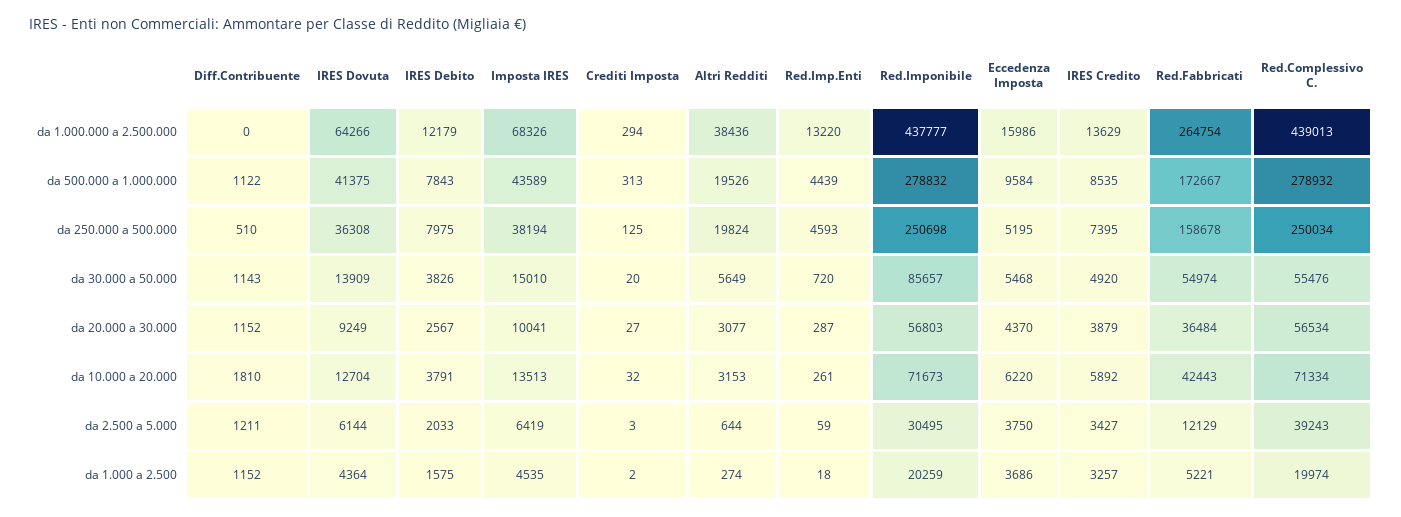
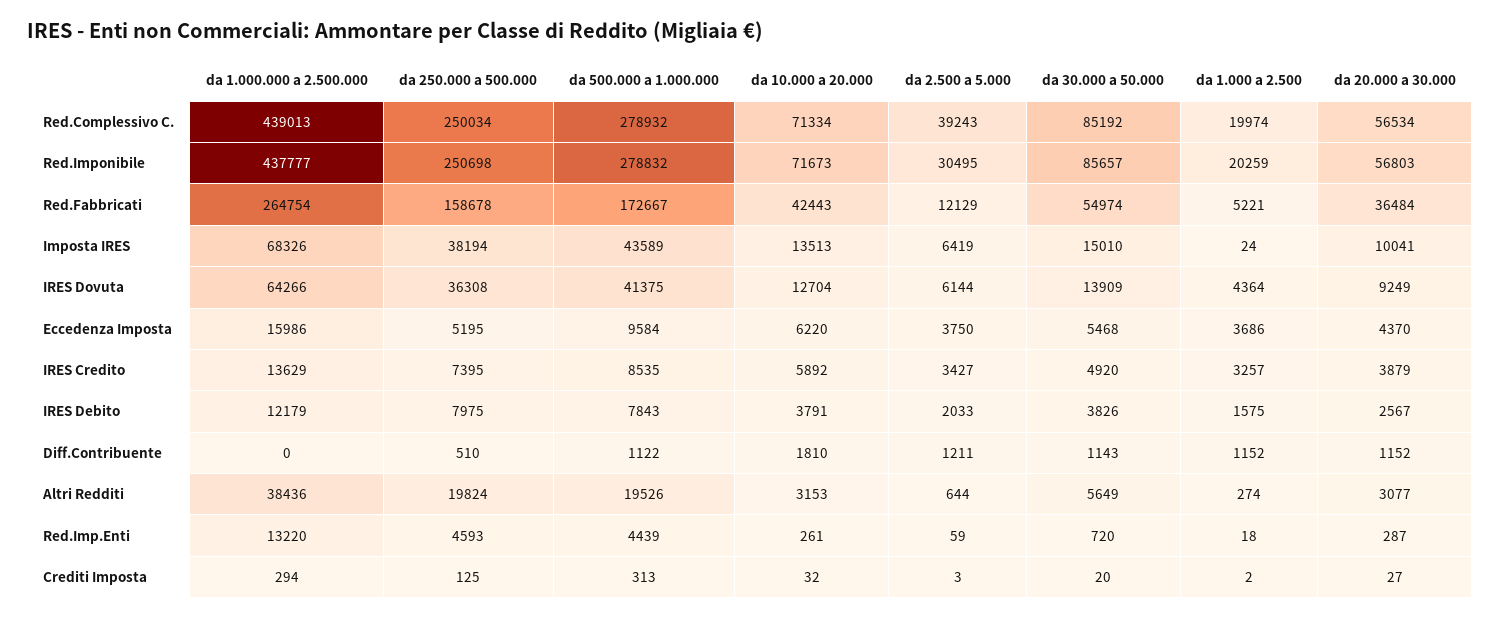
Red.Complessivo C., da 30.000 a 50.000: 55476 -> 85192
Imposta IRES, da 1.000 a 2.500: 4535 -> 24

